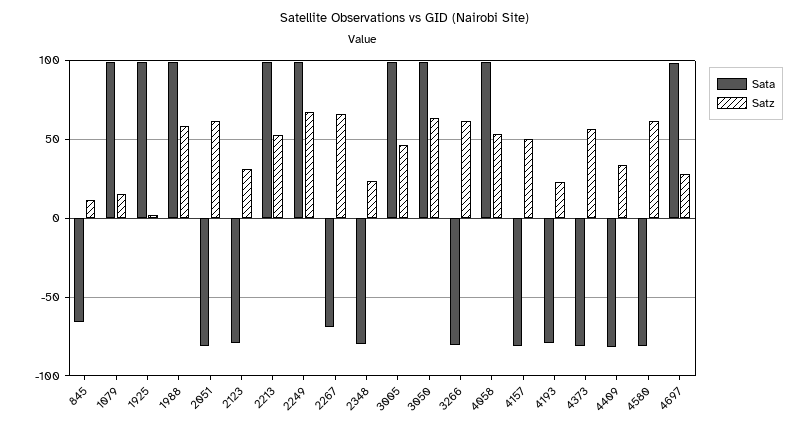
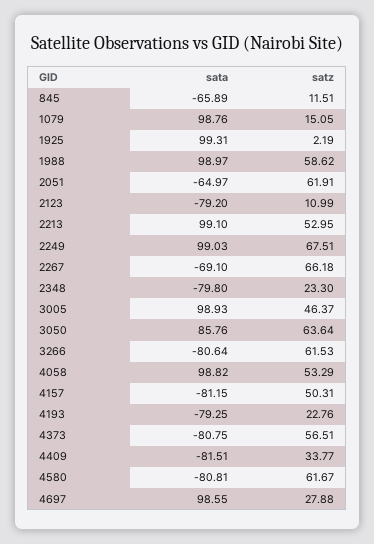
Sata, 2051: -80 -> -64.97
Satz, 2123: 30 -> 10.99
Sata, 3050: 100 -> 85.76

